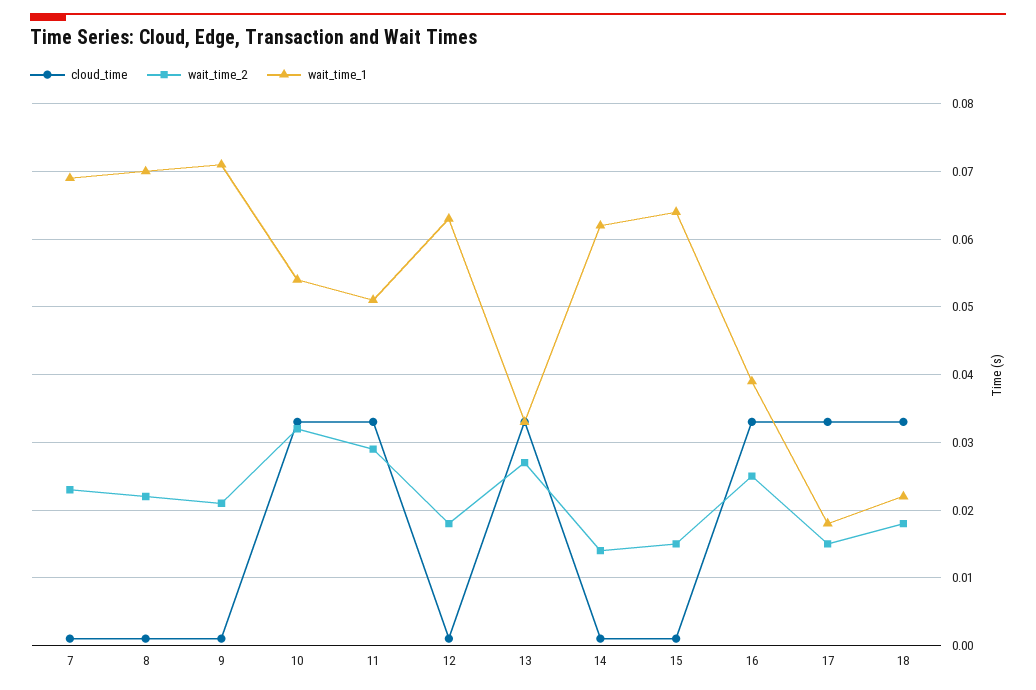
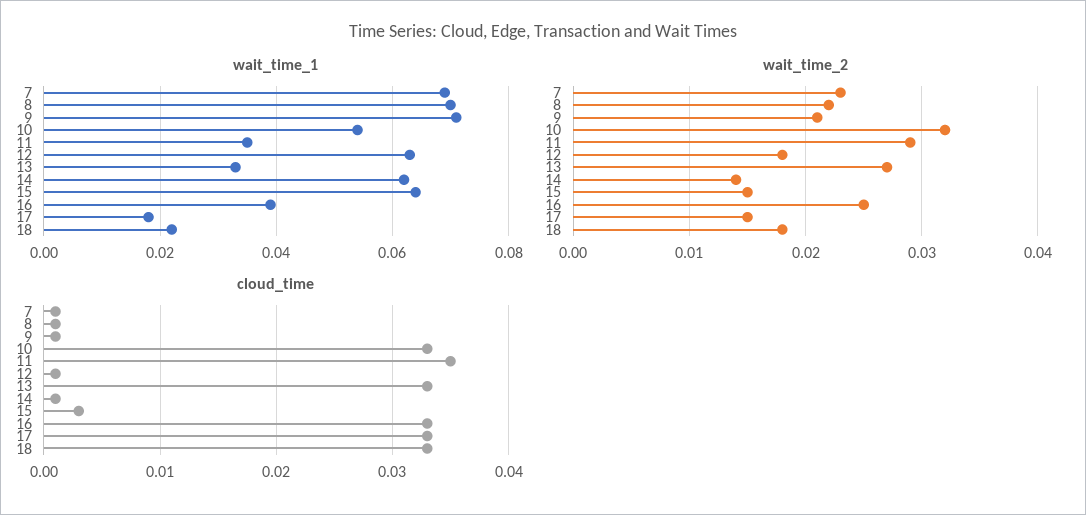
cloud_time, 11: 0.033 -> 0.035
wait_time_1, 11: 0.051 -> 0.035
cloud_time, 15: 0.001 -> 0.003

